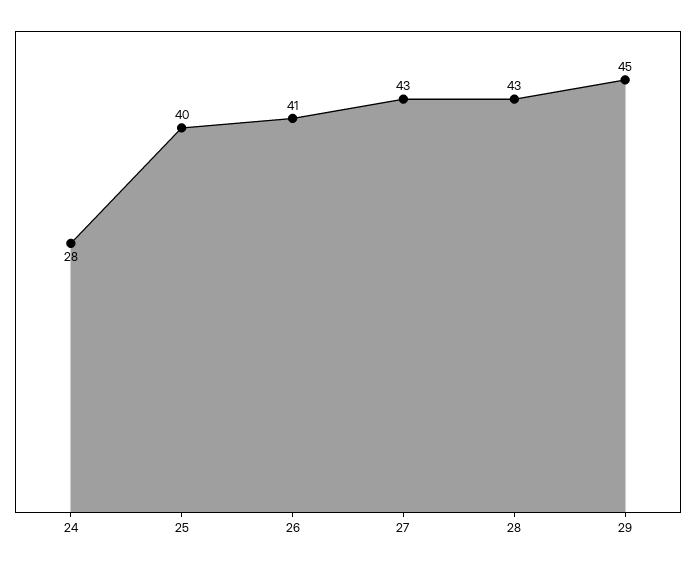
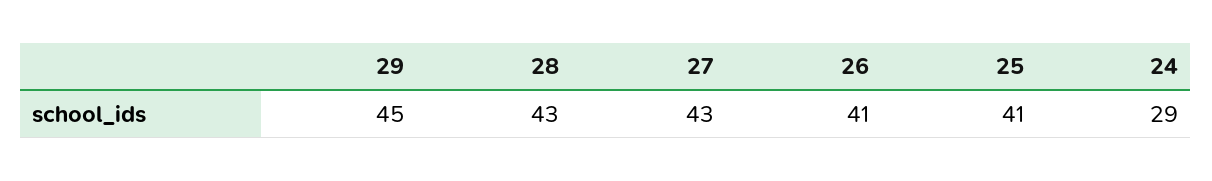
24: 28 -> 29
25: 40 -> 41

